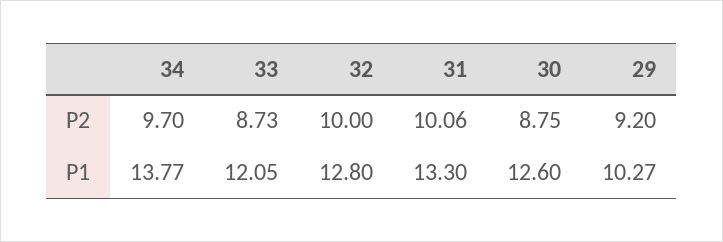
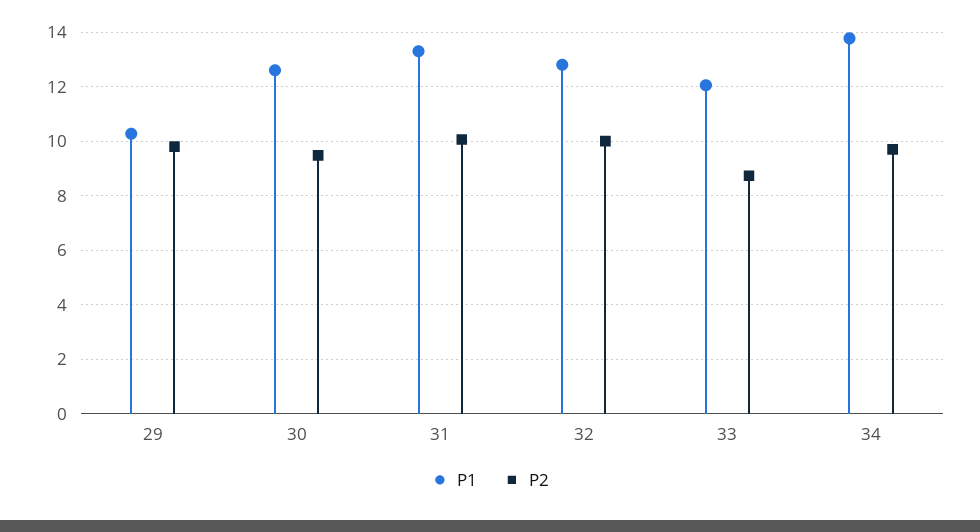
P2, 30: 8.75 -> 9.5
P2, 29: 9.2 -> 9.75

